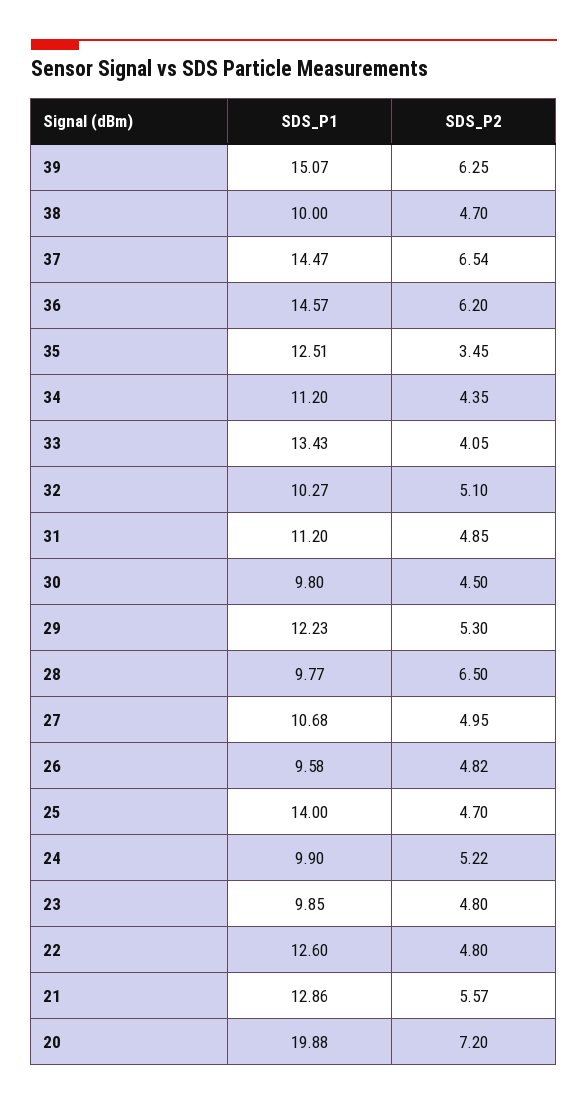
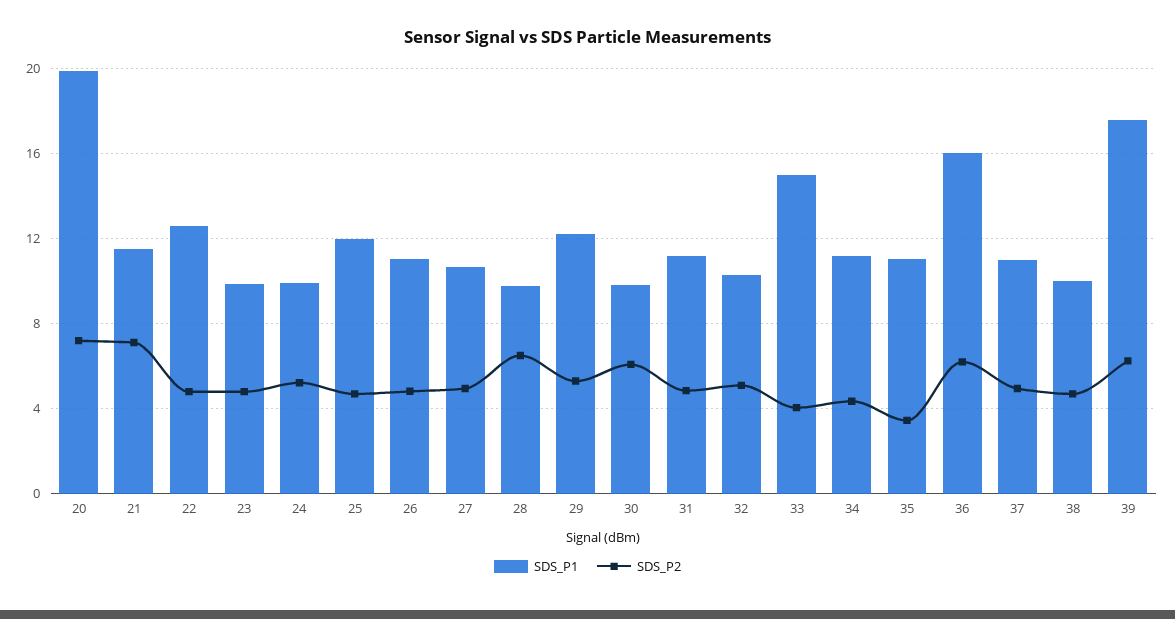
SDS_P1, 39: 15.07 -> 17.5
SDS_P1, 37: 14.47 -> 11
SDS_P2, 37: 6.54 -> 5
SDS_P1, 36: 14.57 -> 16
SDS_P1, 35: 12.51 -> 11
SDS_P1, 33: 13.43 -> 15
SDS_P2, 30: 4.5 -> 6
SDS_P1, 26: 9.58 -> 11
SDS_P1, 25: 14 -> 12
SDS_P1, 21: 12.86 -> 11.5
SDS_P2, 21: 5.57 -> 7

